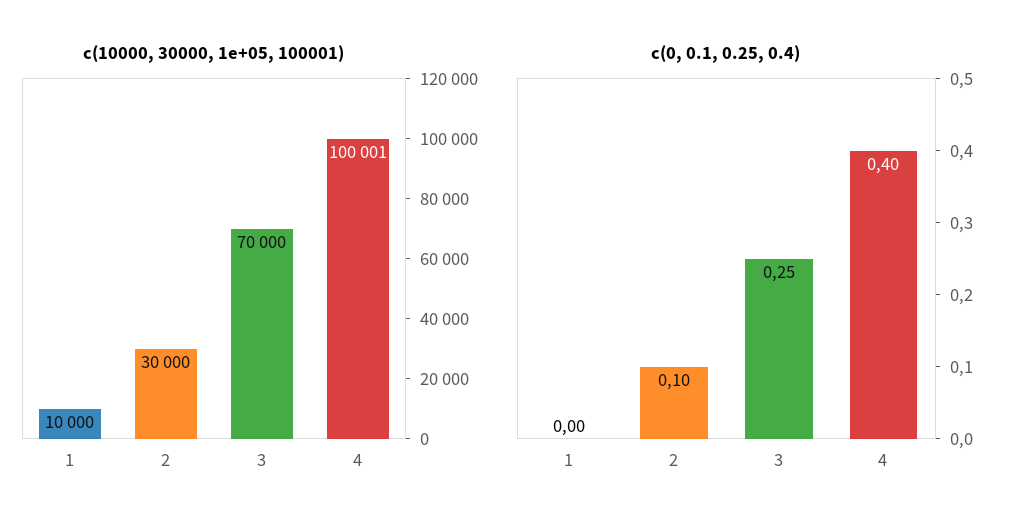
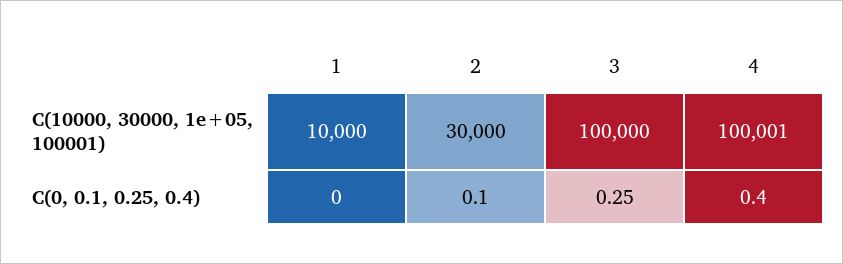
c(10000, 30000, 1e+05, 100001), 3: 70000 -> 100000

